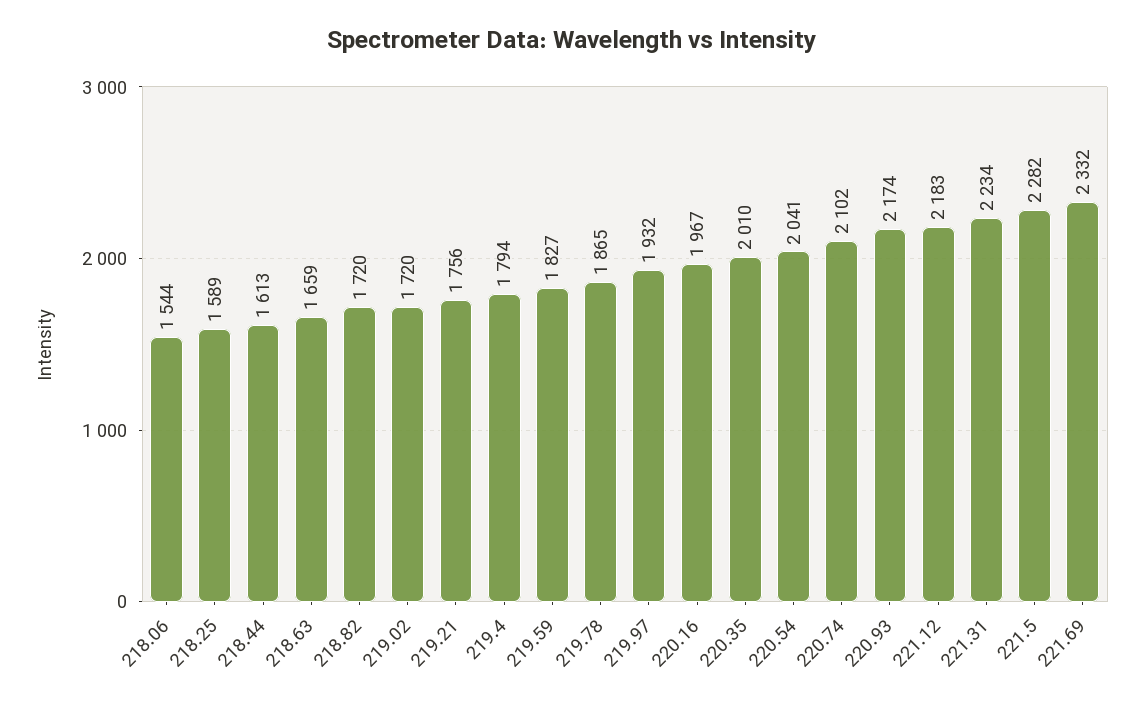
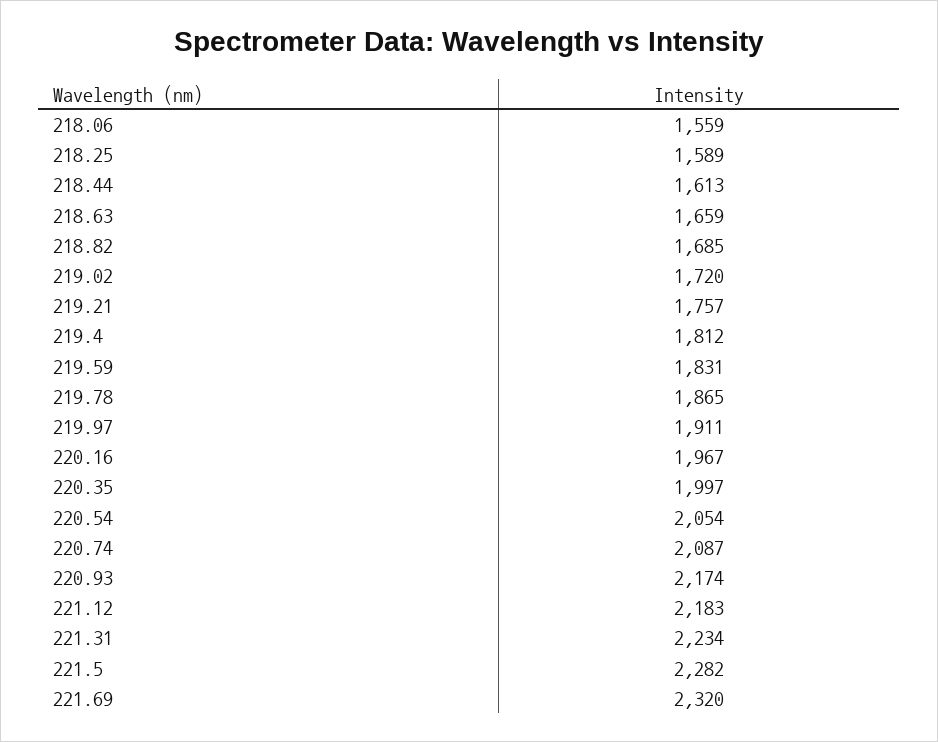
218.06: 1544 -> 1559
218.82: 1720 -> 1685
219.21: 1756 -> 1757
219.4: 1794 -> 1812
219.59: 1827 -> 1831
219.97: 1932 -> 1911
220.35: 2010 -> 1997
220.54: 2041 -> 2054
220.74: 2102 -> 2087
221.69: 2332 -> 2320

